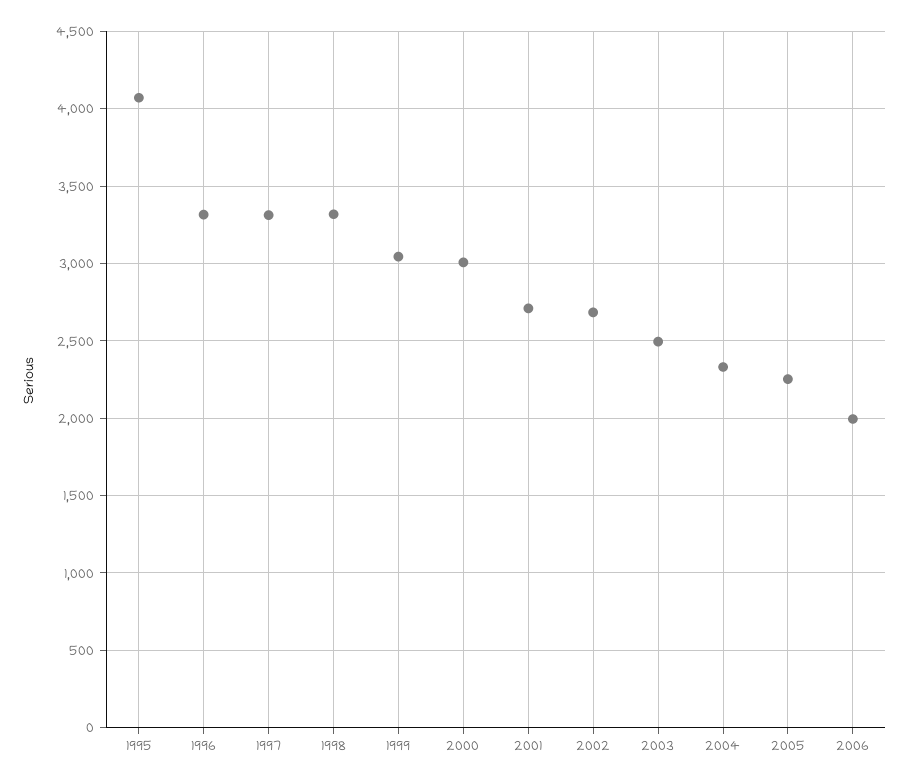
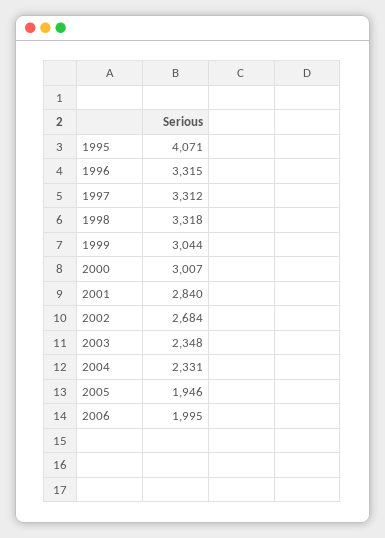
2001: 2700 -> 2840
2003: 2500 -> 2348
2005: 2250 -> 1946

